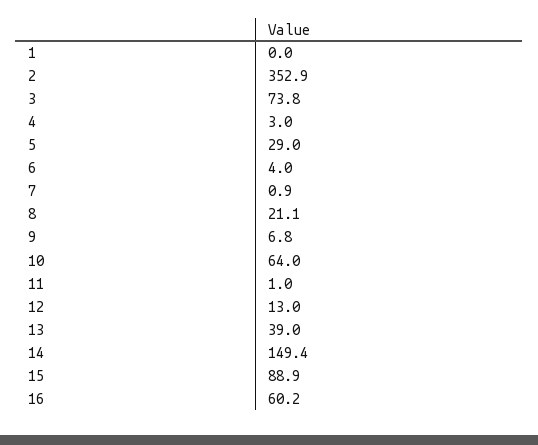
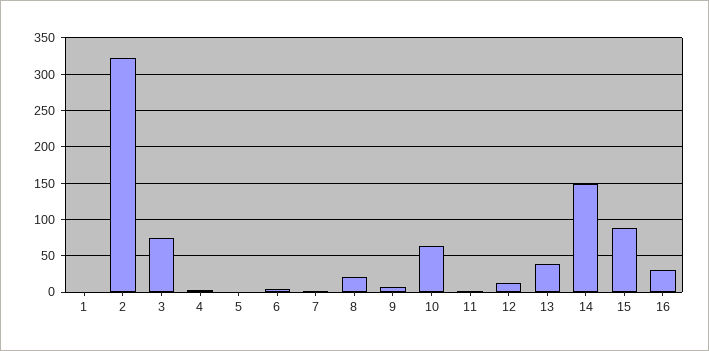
2: 352.9 -> 320
5: 29 -> 0
16: 60.2 -> 30

